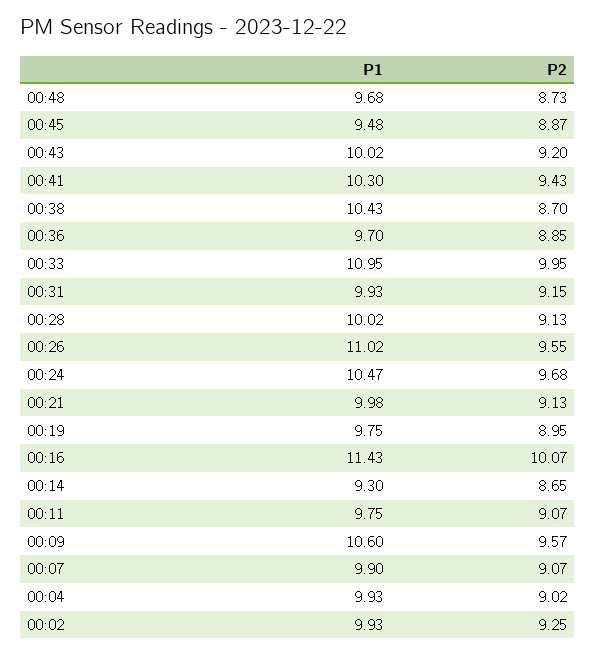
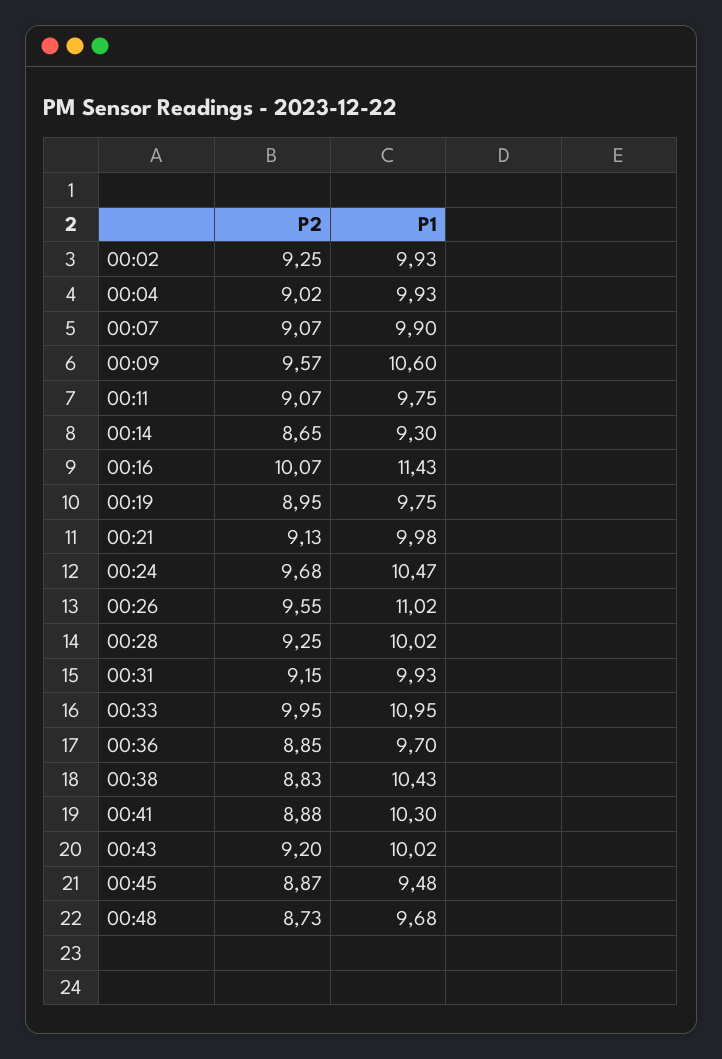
P2, 00:41: 9.43 -> 8.88
P2, 00:38: 8.7 -> 8.83
P2, 00:28: 9.13 -> 9.25

